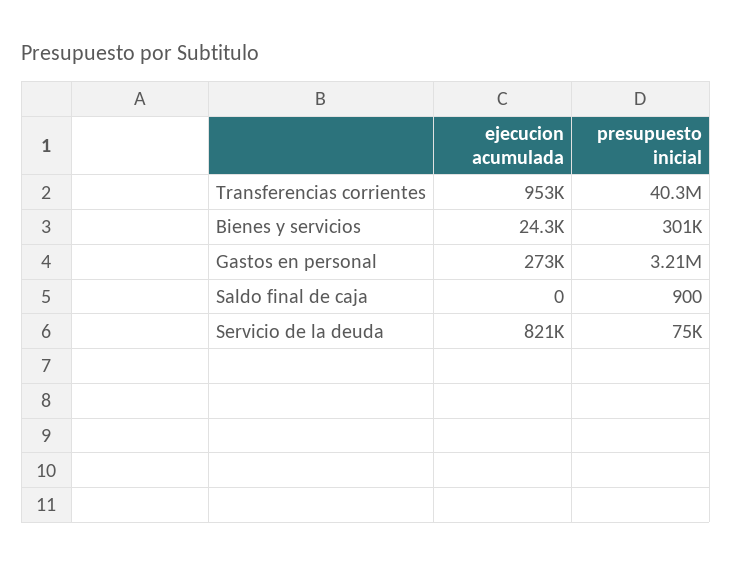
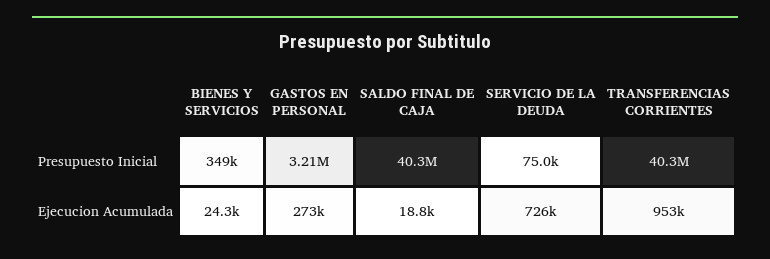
presupuesto inicial, Bienes y servicios: 301000 -> 349000
ejecucion acumulada, Saldo final de caja: 0 -> 18800
presupuesto inicial, Saldo final de caja: 900 -> 40300000
ejecucion acumulada, Servicio de la deuda: 821000 -> 726000

